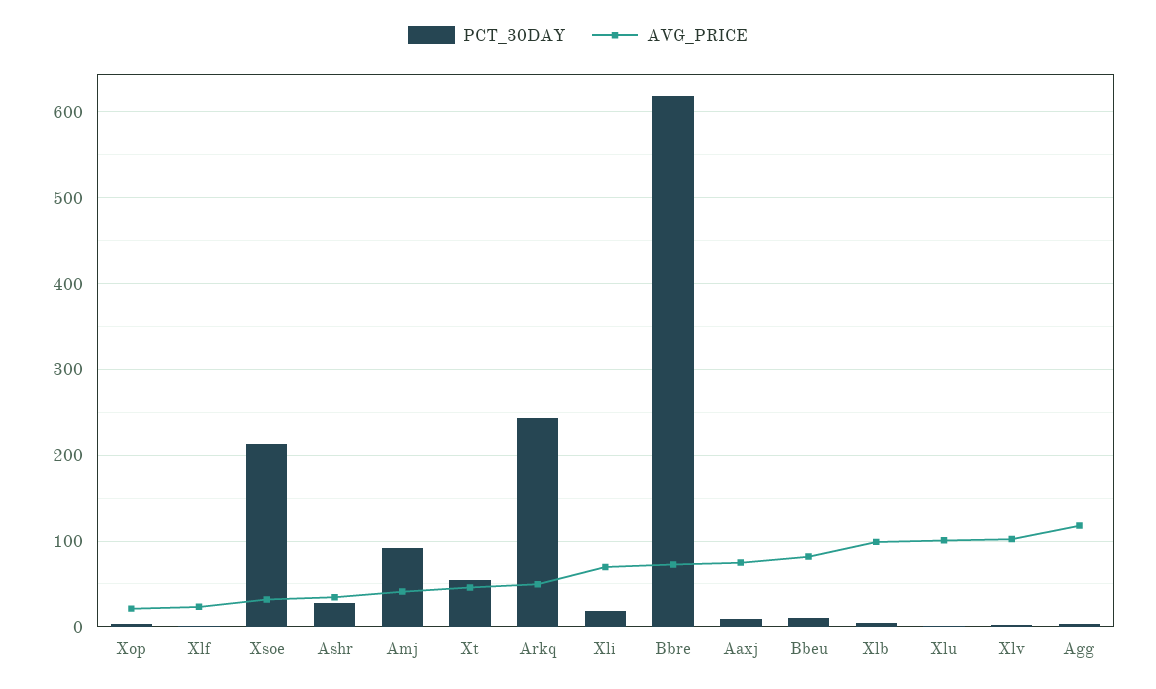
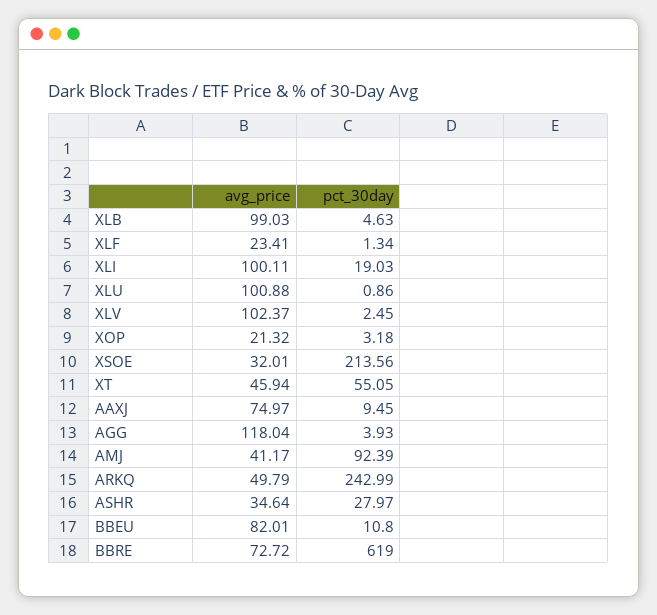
AVG_PRICE, Xli: 70 -> 100.11

